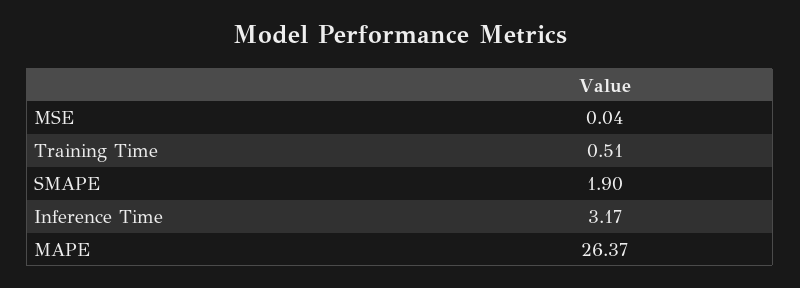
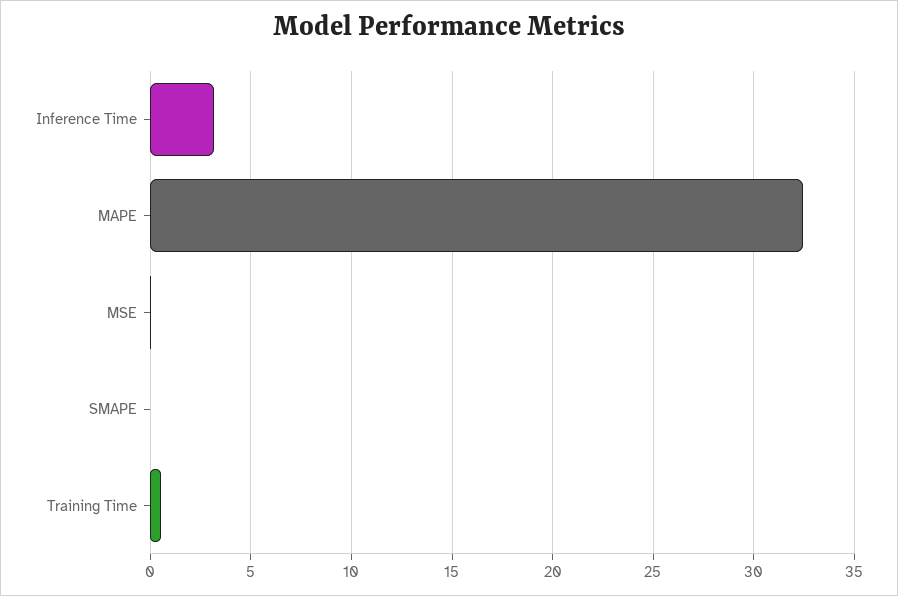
SMAPE: 1.9 -> 0
MAPE: 26.37 -> 32.5

